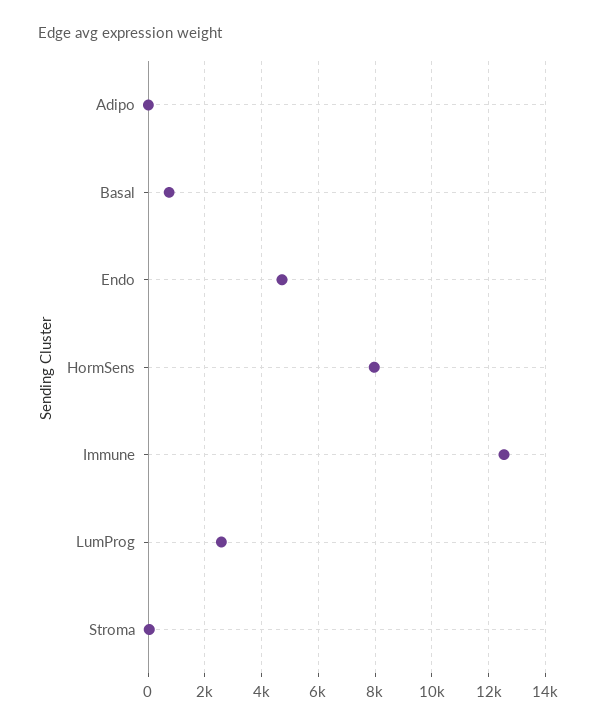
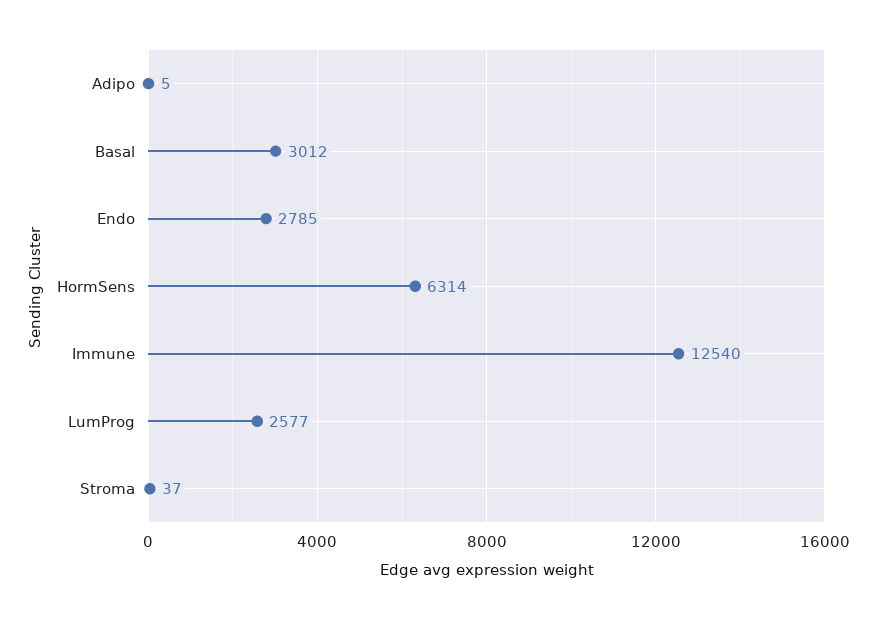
Basal: 750 -> 3012
Endo: 4750 -> 2785
HormSens: 8000 -> 6314

